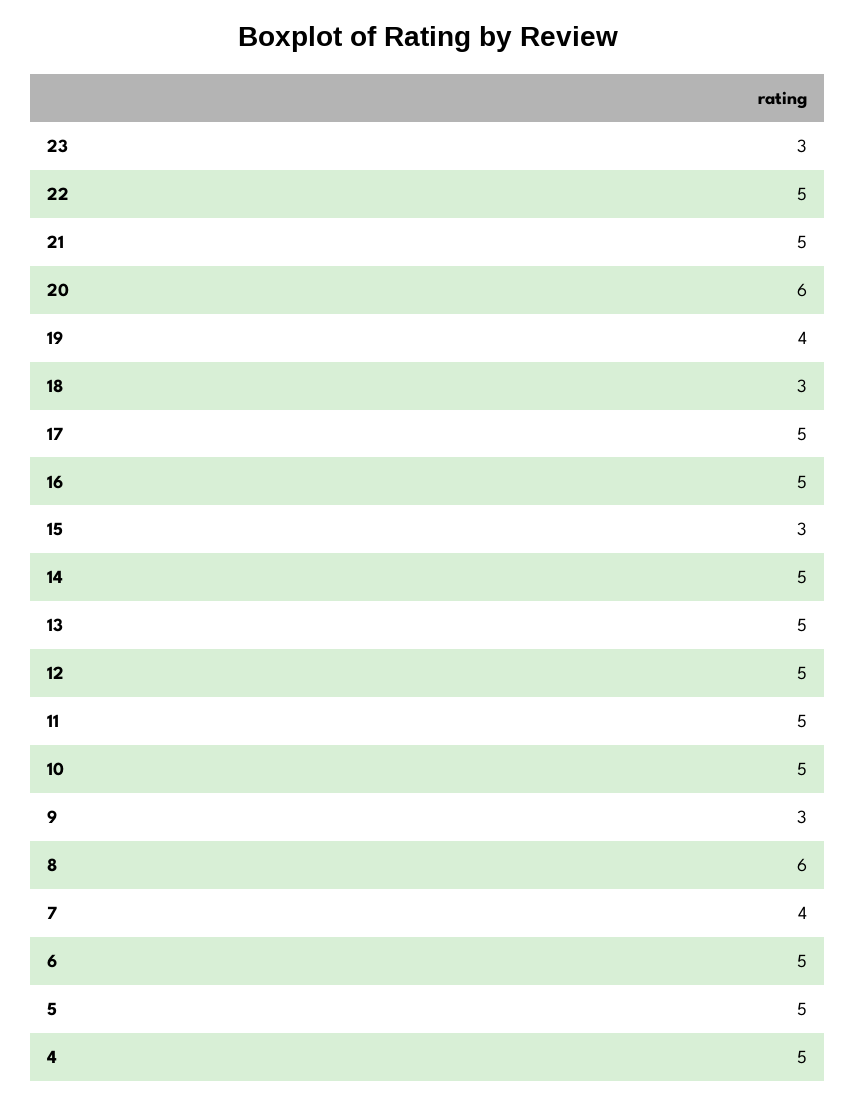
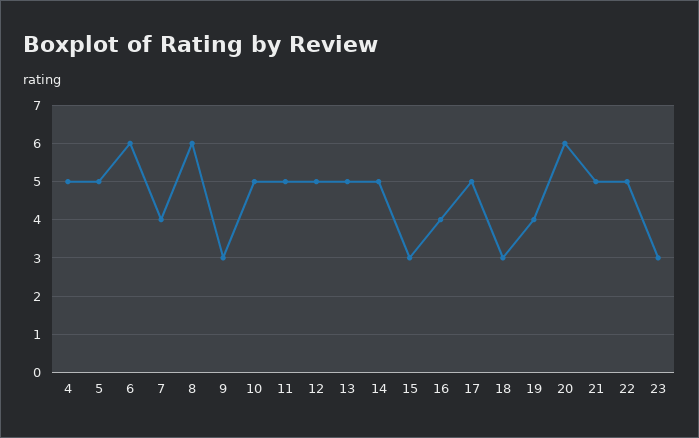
16: 5 -> 4
6: 5 -> 6

